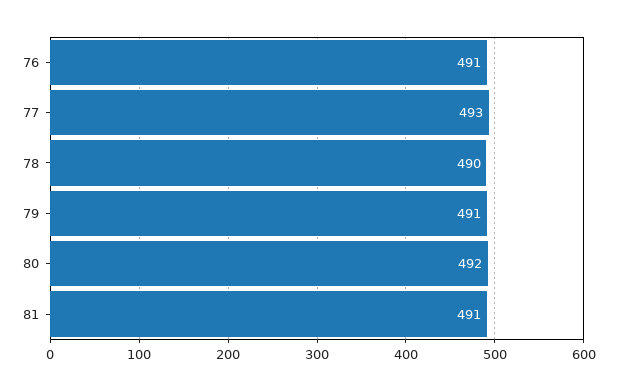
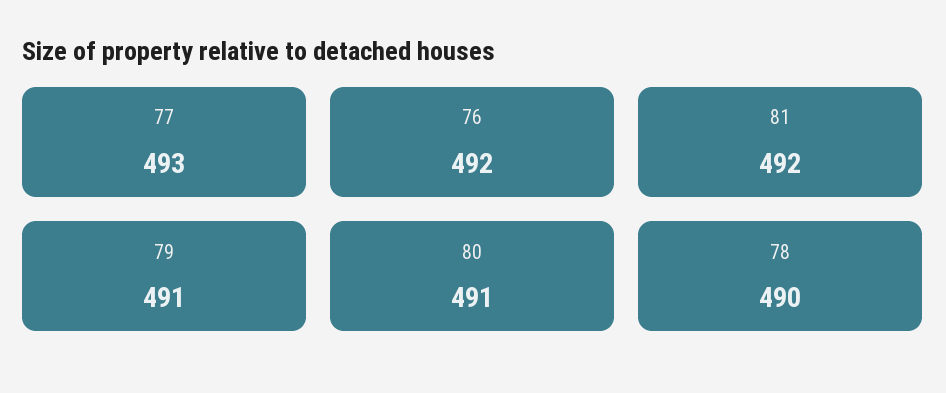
76: 491 -> 492
80: 492 -> 491
81: 491 -> 492

